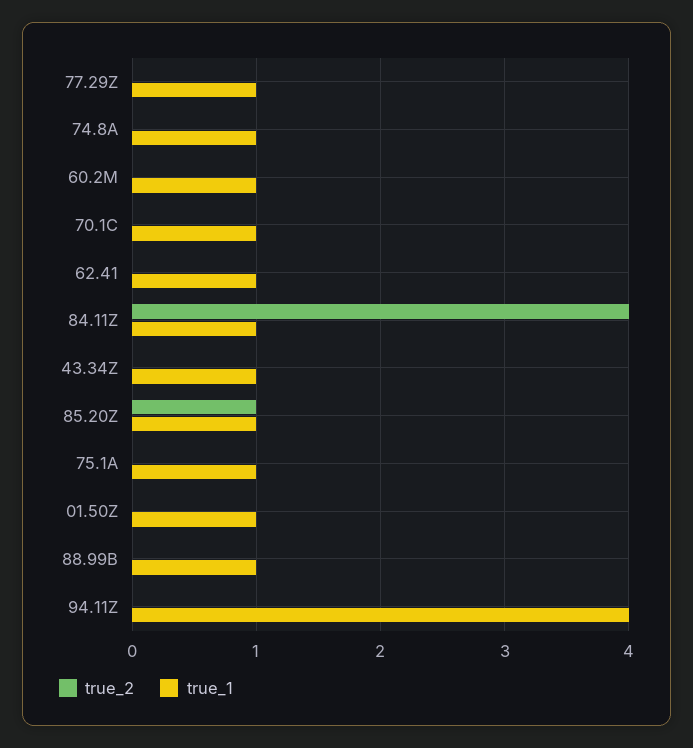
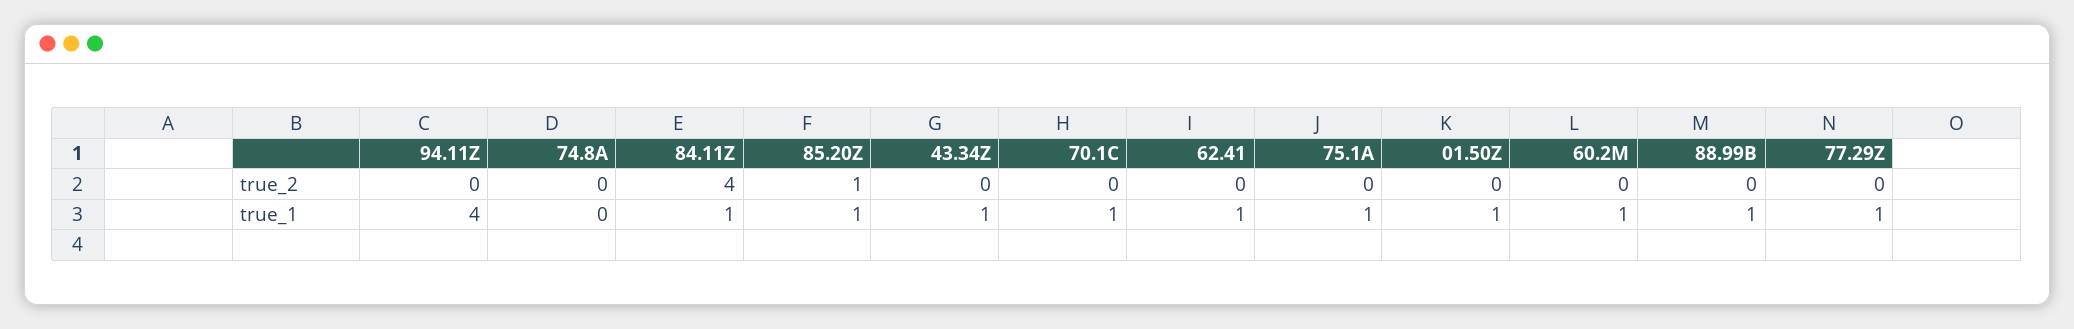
true_1, 74.8A: 1 -> 0

